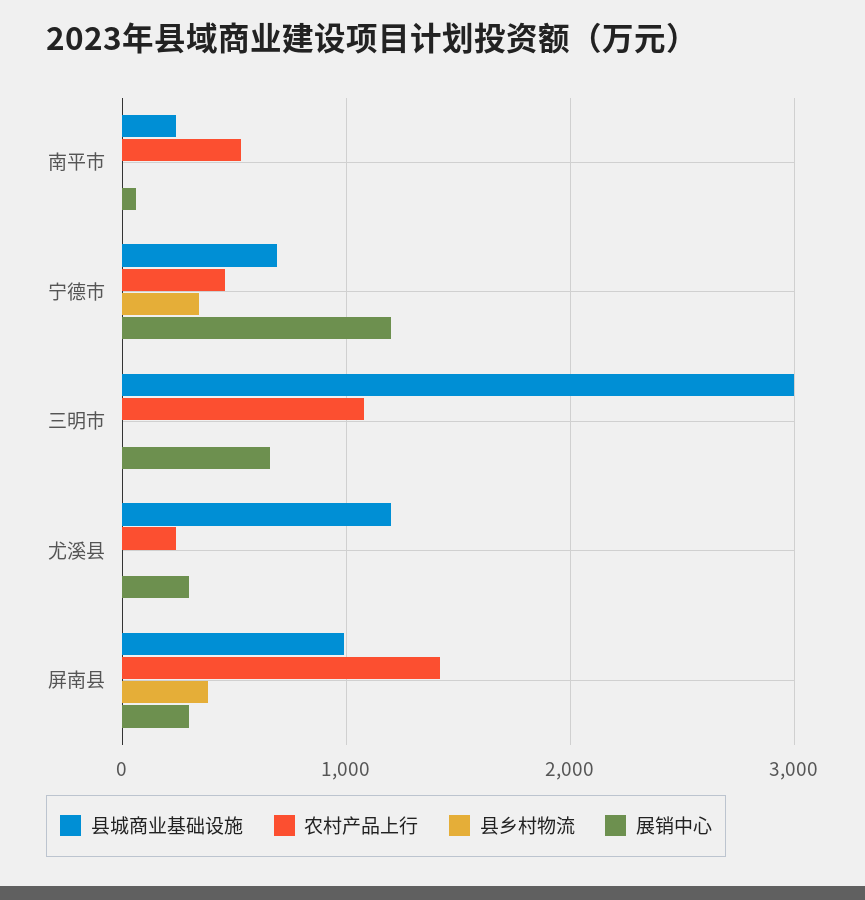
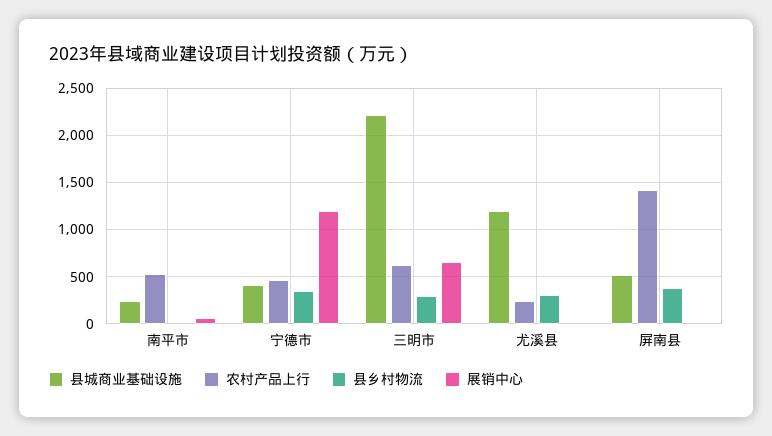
县城商业基础设施, 宁德市: 700 -> 400
县城商业基础设施, 三明市: 3000 -> 2200
农村产品上行, 三明市: 1100 -> 600
县乡村物流, 三明市: 0 -> 300
县乡村物流, 尤溪县: 0 -> 300
展销中心, 尤溪县: 300 -> 0
县城商业基础设施, 屏南县: 1000 -> 500
展销中心, 屏南县: 300 -> 0

